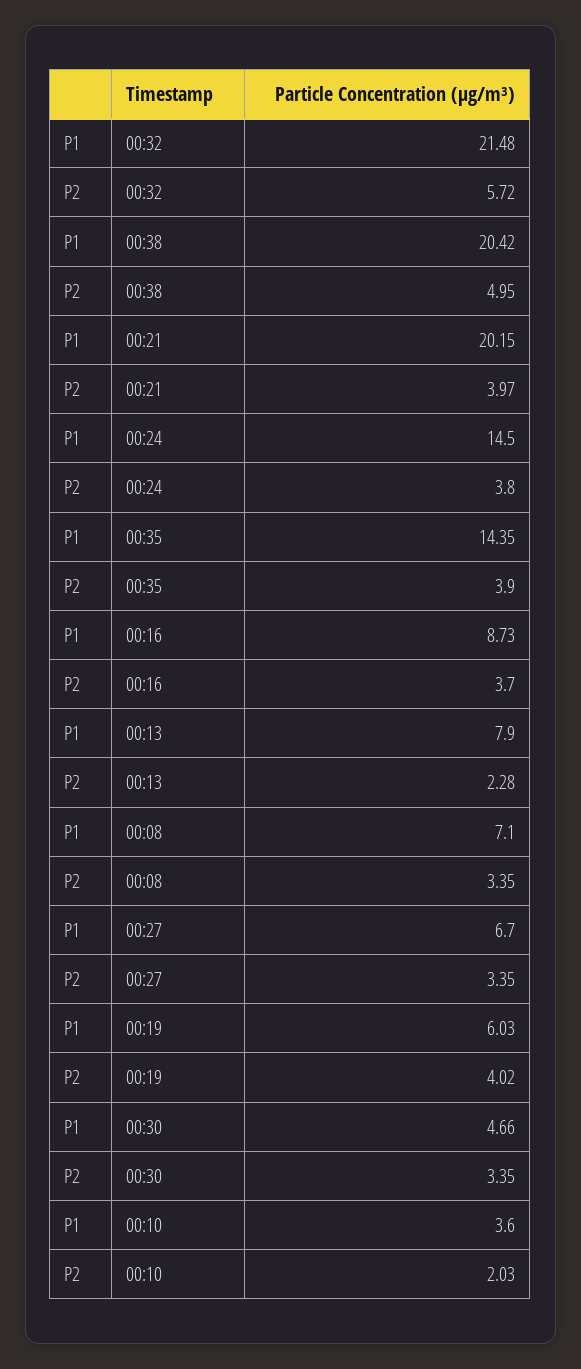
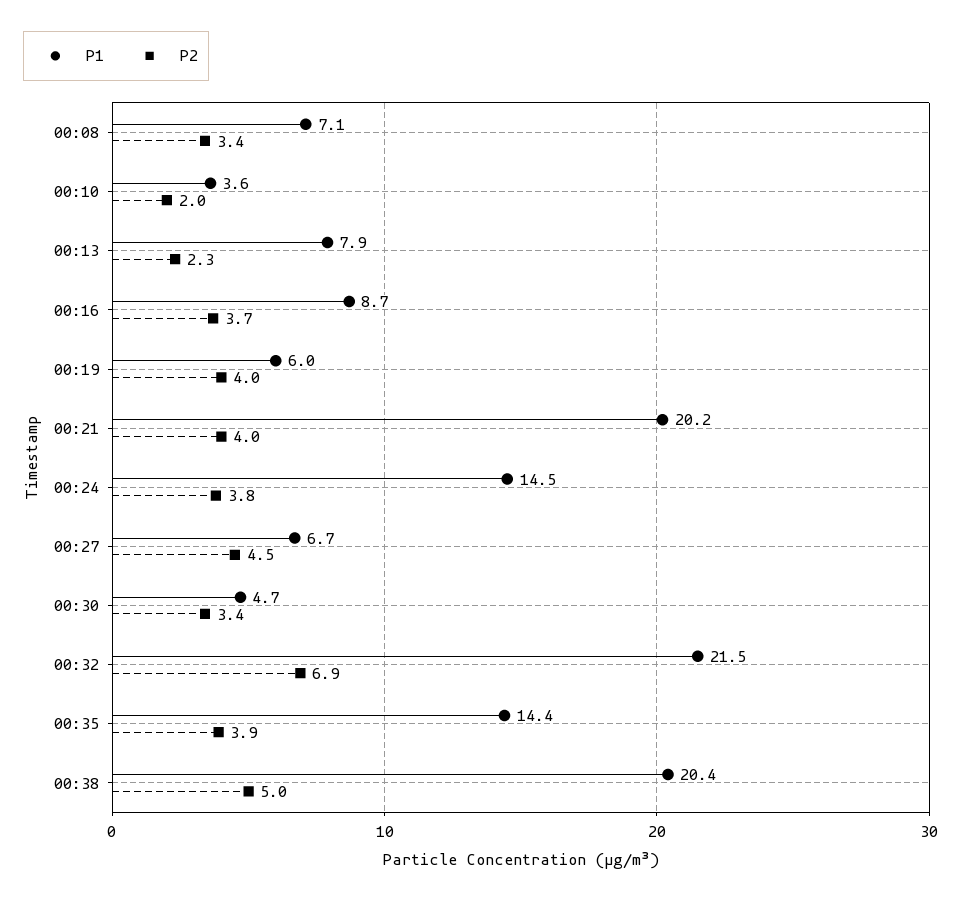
P2, 00:32: 5.72 -> 6.9
P2, 00:27: 3.35 -> 4.5

